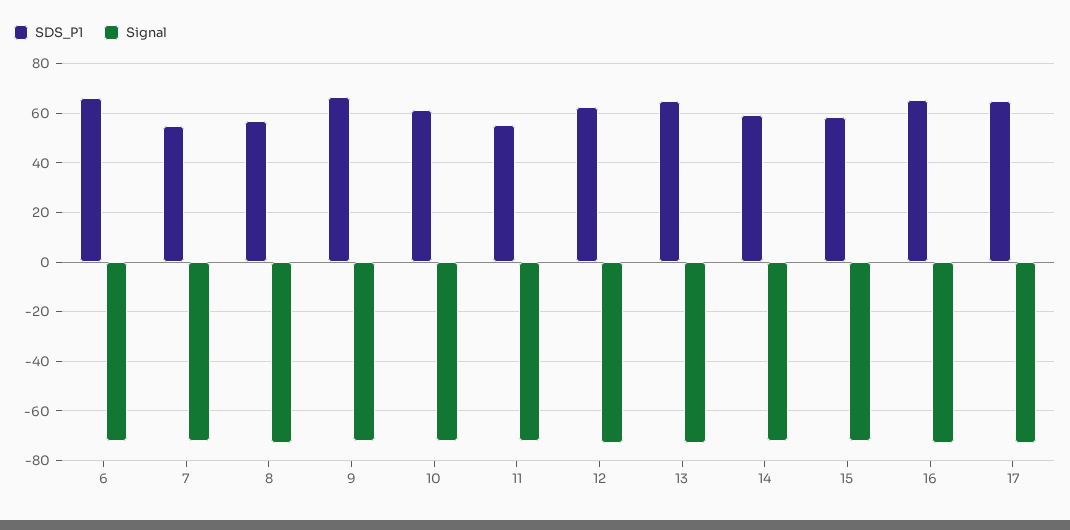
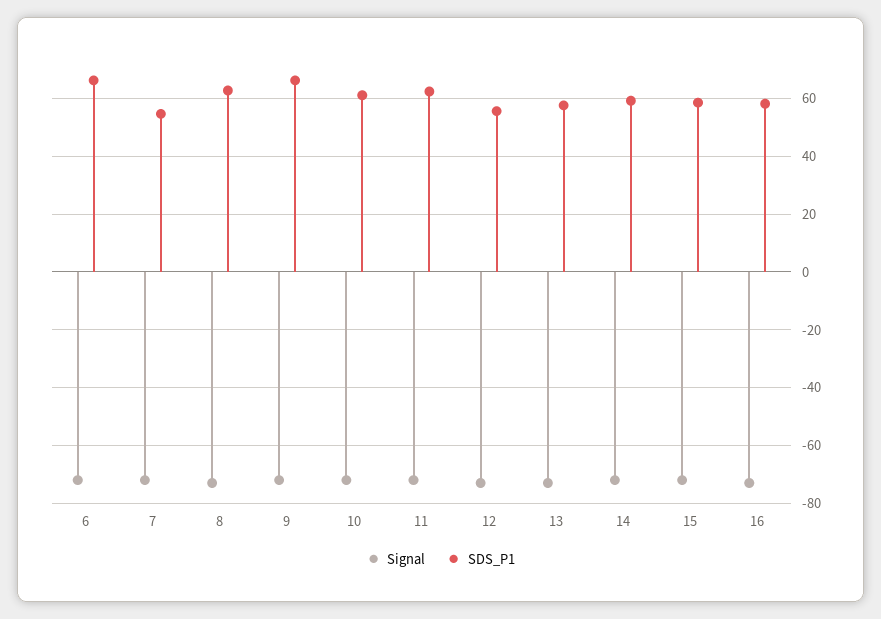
SDS_P1, 8: 57.5 -> 62.5
SDS_P1, 11: 55 -> 62.5
SDS_P1, 12: 62.5 -> 55
SDS_P1, 13: 65 -> 57.5
SDS_P1, 16: 65 -> 57.5
SDS_P1, 17: 65 -> none
Signal, 17: -72.5 -> none

